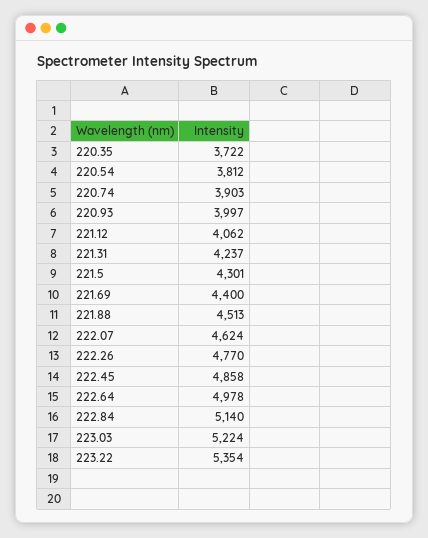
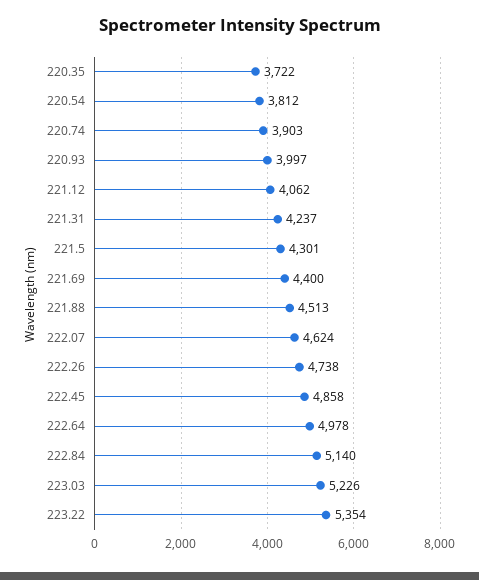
222.26: 4770 -> 4738
223.03: 5224 -> 5226

